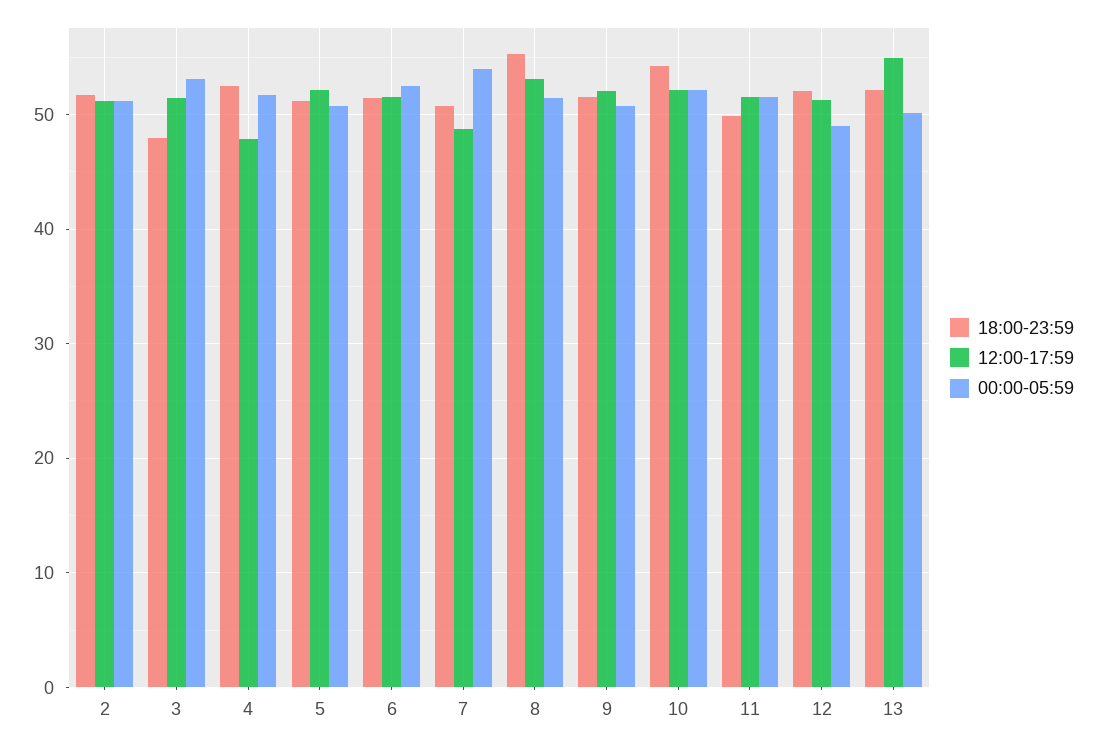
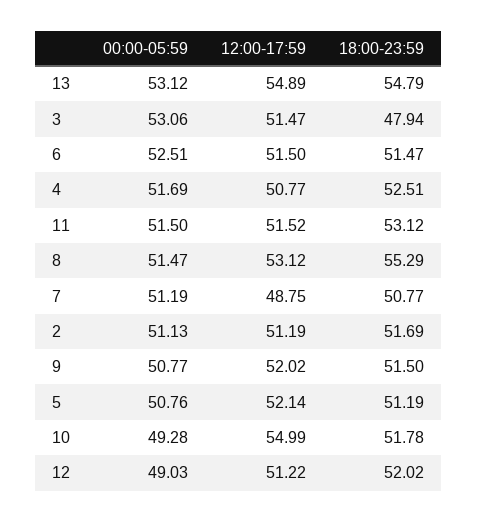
12:00-17:59, 4: 48 -> 50.77
00:00-05:59, 7: 54 -> 51.19
18:00-23:59, 10: 54 -> 51.78
12:00-17:59, 10: 52 -> 54.99
00:00-05:59, 10: 52 -> 49.28
18:00-23:59, 11: 50 -> 53.12
18:00-23:59, 13: 52 -> 54.79
00:00-05:59, 13: 50 -> 53.12

